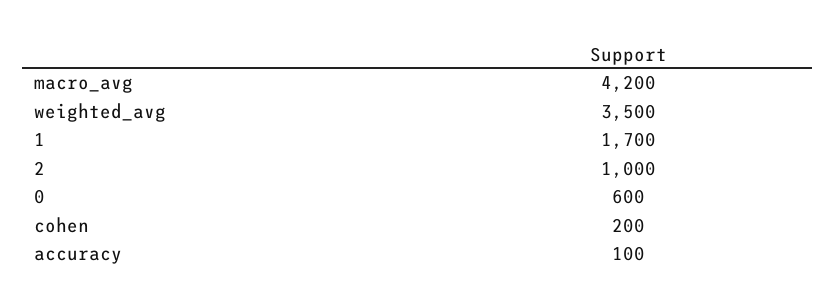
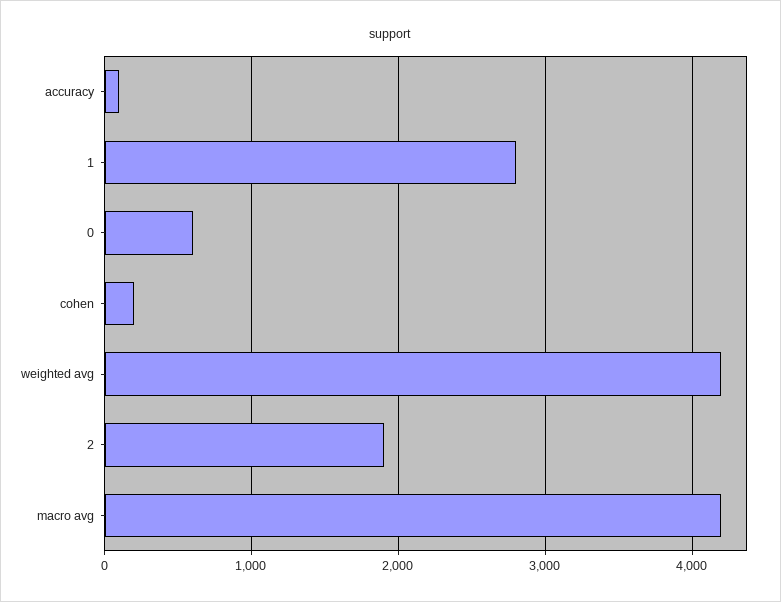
weighted_avg: 3500 -> 4200
1: 1700 -> 2800
2: 1000 -> 1900

